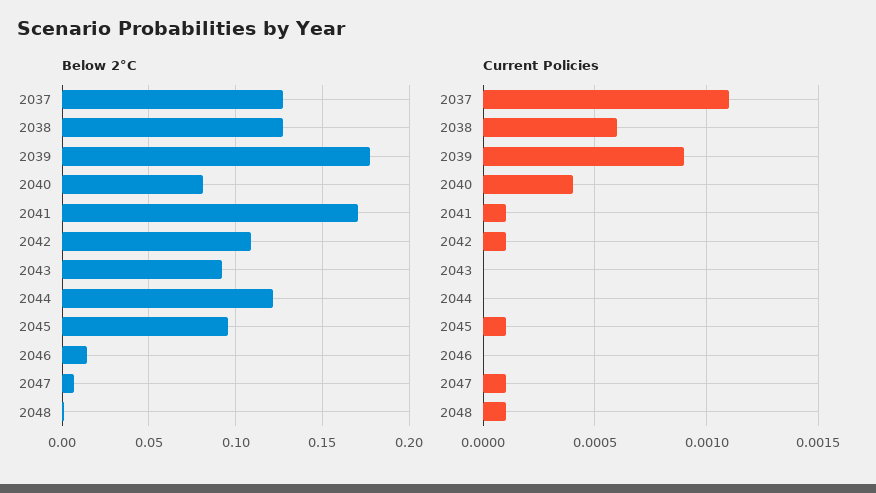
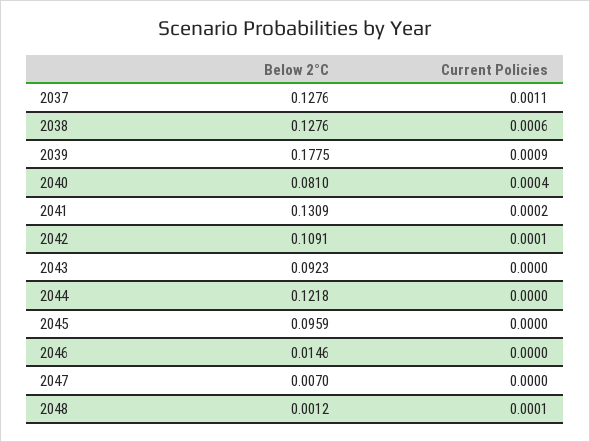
Below 2°C, 2041: 0.17 -> 0.1309
Current Policies, 2041: 0.0001 -> 0.0002
Current Policies, 2045: 0.0001 -> 0
Current Policies, 2047: 0.0001 -> 0

